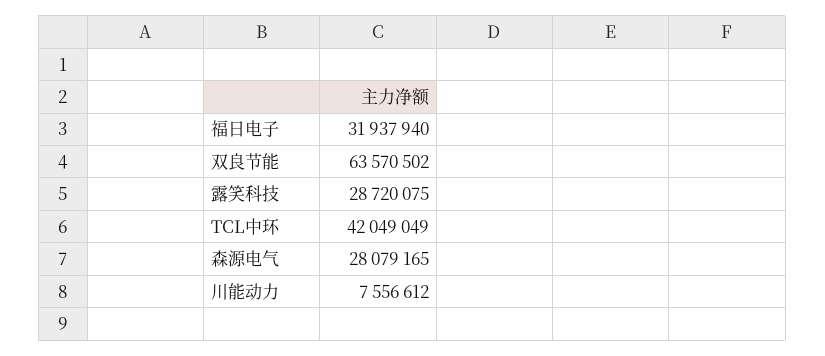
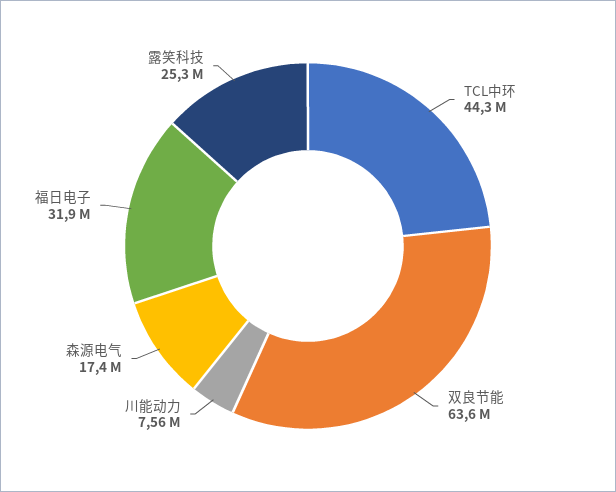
露笑科技: 28720075 -> 25300000
TCL中环: 42049049 -> 44300000
森源电气: 28079165 -> 17400000

